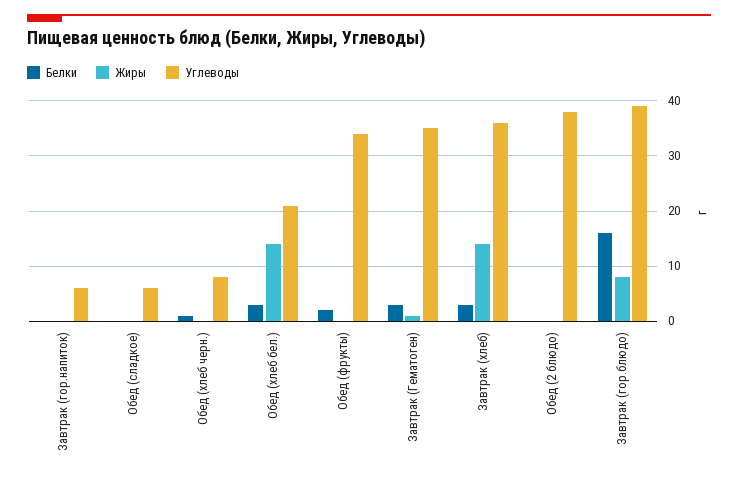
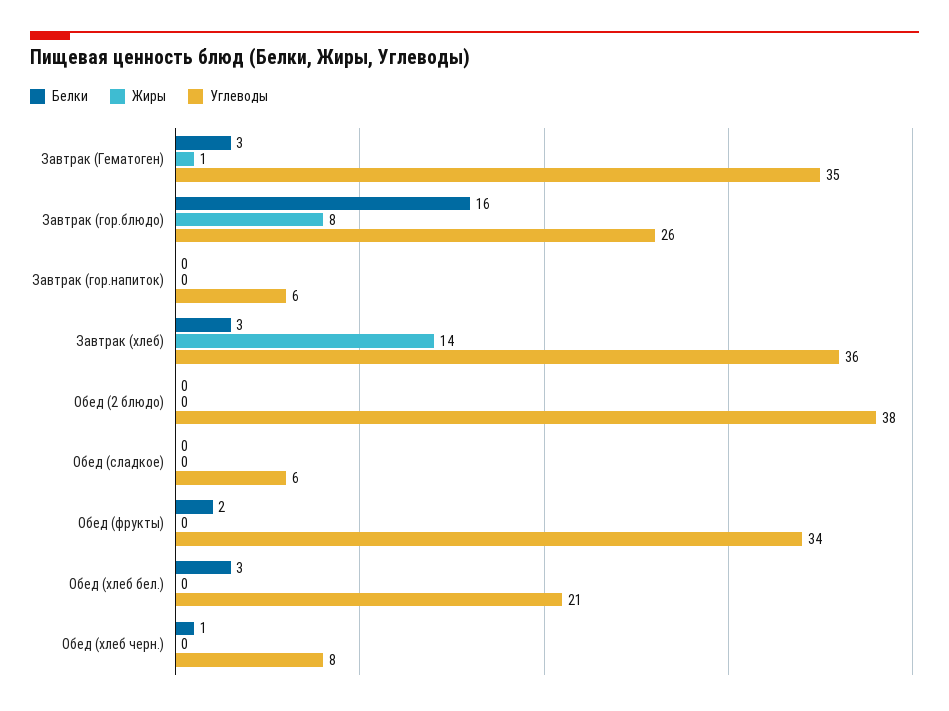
Жиры, Обед (хлеб бел.): 15 -> 0
Углеводы, Завтрак (гор.блюдо): 40 -> 26

